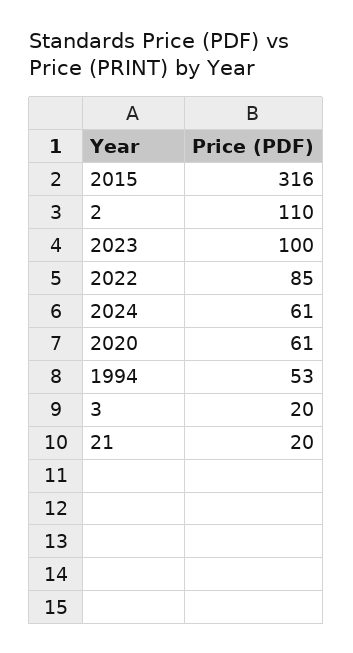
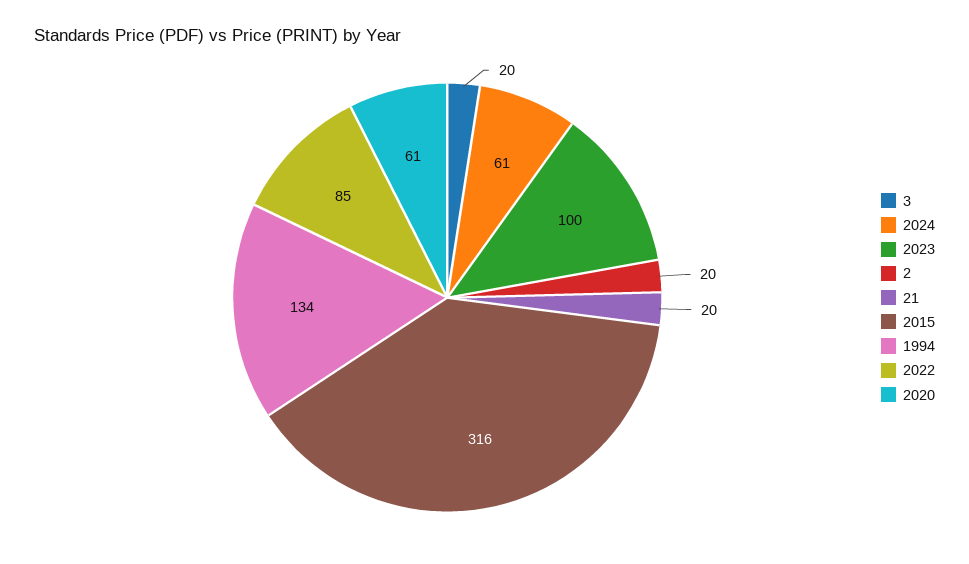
2: 110 -> 20
1994: 53 -> 134

